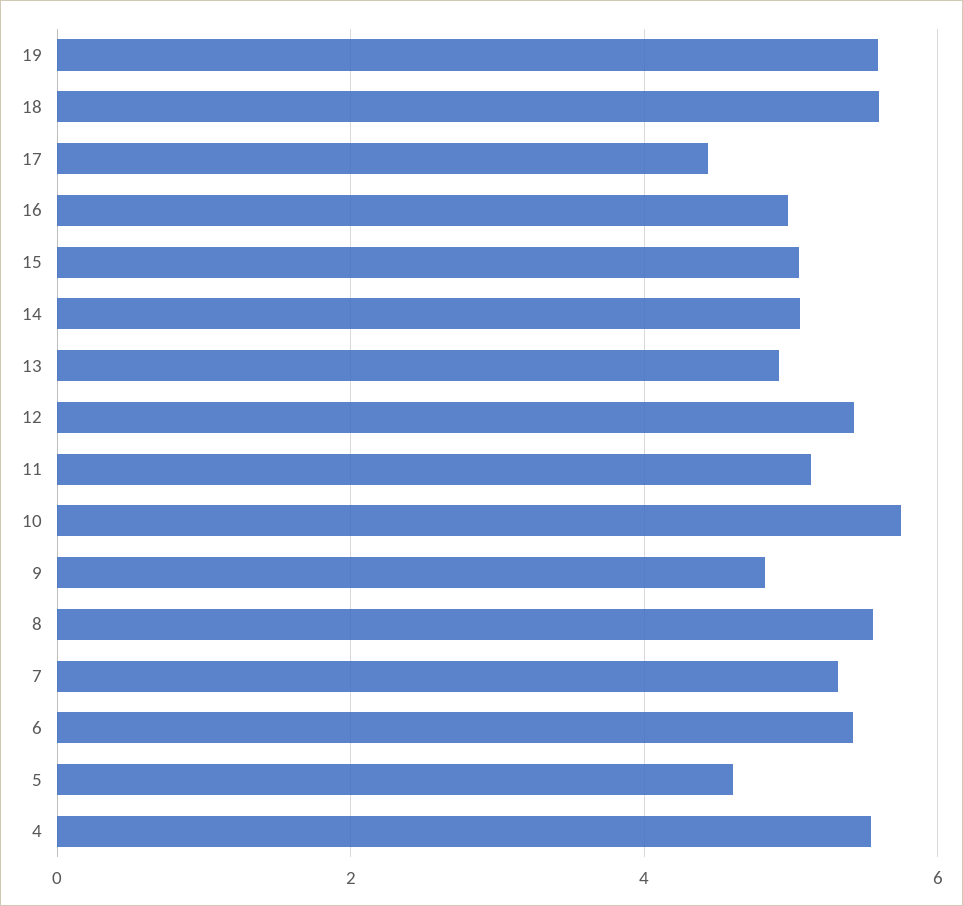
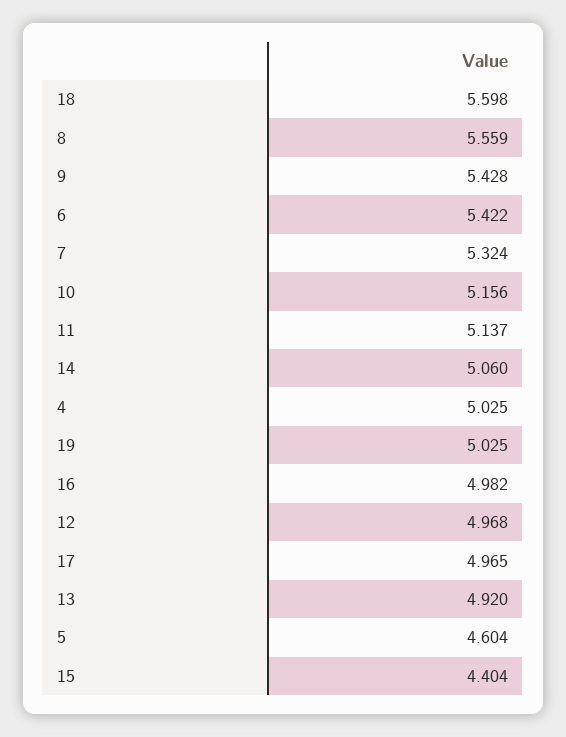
19: 5.6 -> 5.025
17: 4.4 -> 4.965
15: 5 -> 4.404
12: 5.4 -> 4.968
10: 5.8 -> 5.156
9: 4.8 -> 5.428
4: 5.6 -> 5.025

